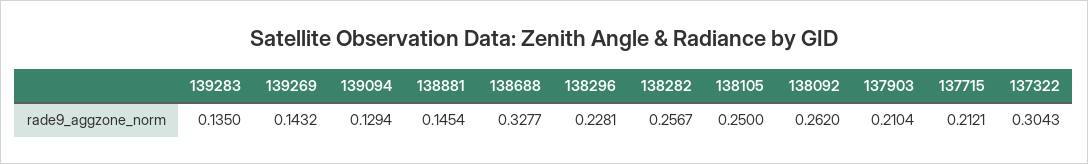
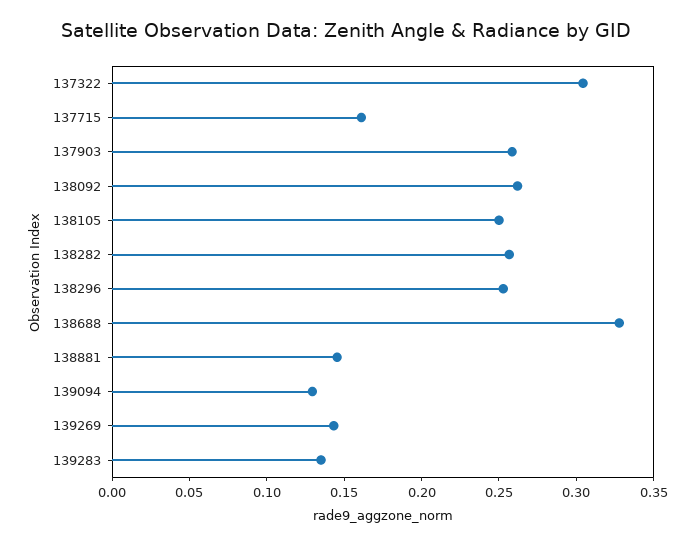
138296: 0.2281 -> 0.25
137903: 0.2104 -> 0.26
137715: 0.2121 -> 0.16

